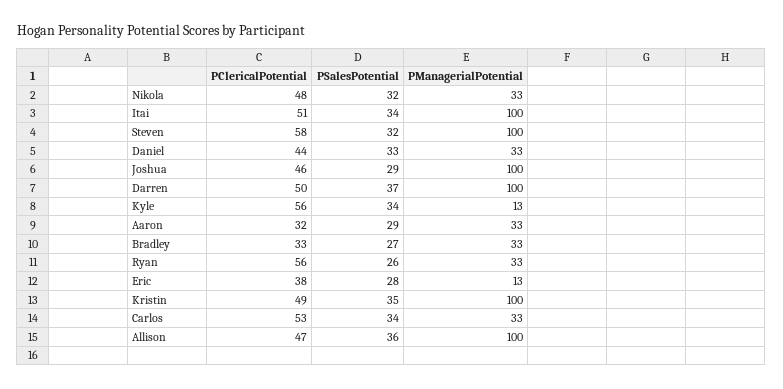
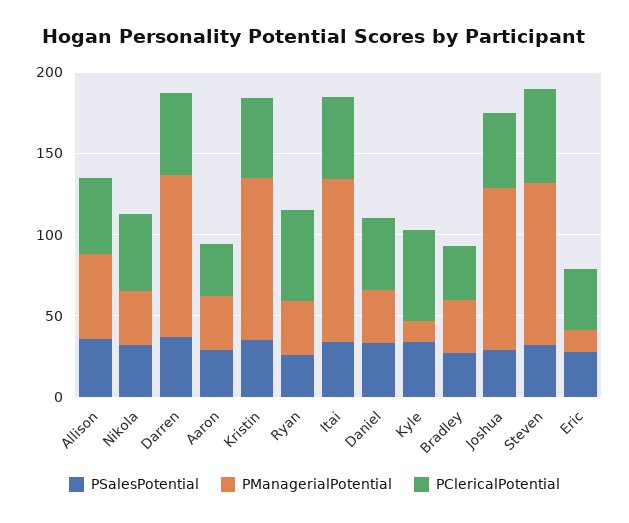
PClericalPotential, Carlos: 53 -> none
PSalesPotential, Carlos: 34 -> none
PManagerialPotential, Carlos: 33 -> none
PManagerialPotential, Allison: 100 -> 50

